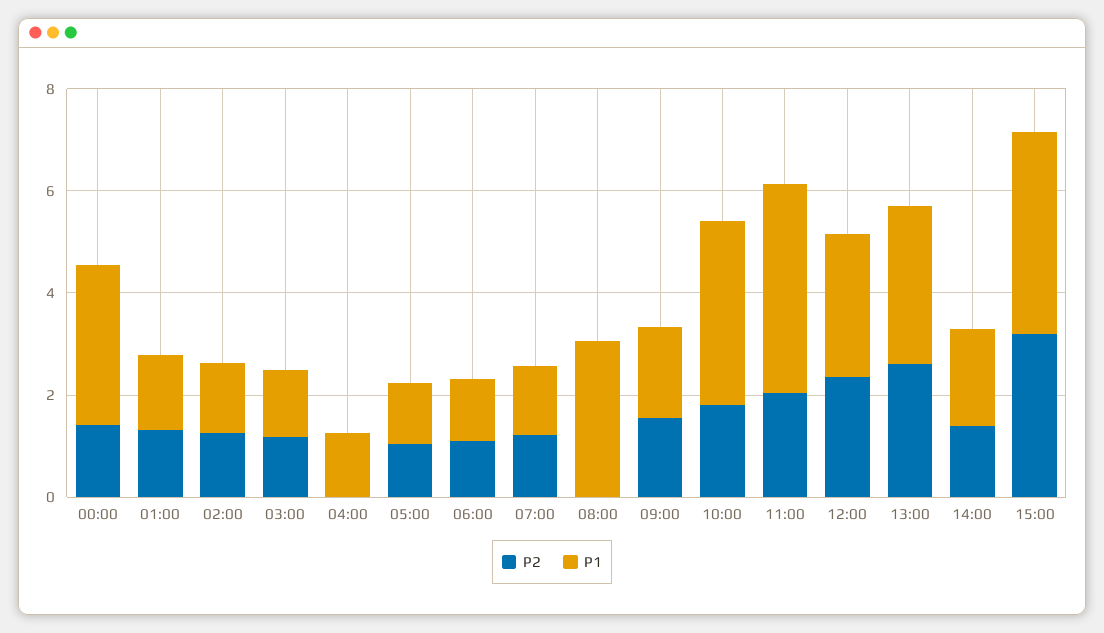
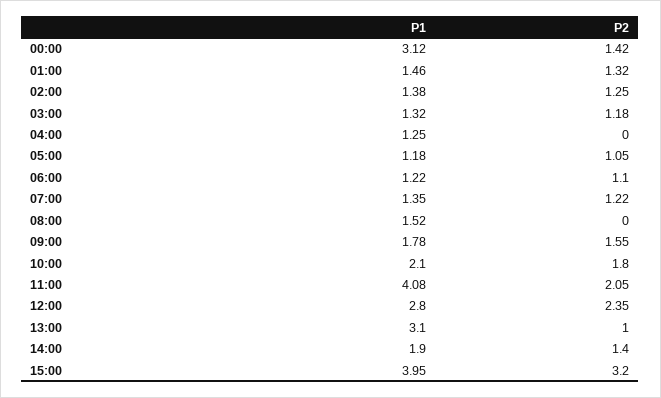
P1, 08:00: 3 -> 1.52
P1, 10:00: 3.5 -> 2.1
P2, 13:00: 2.5 -> 1

